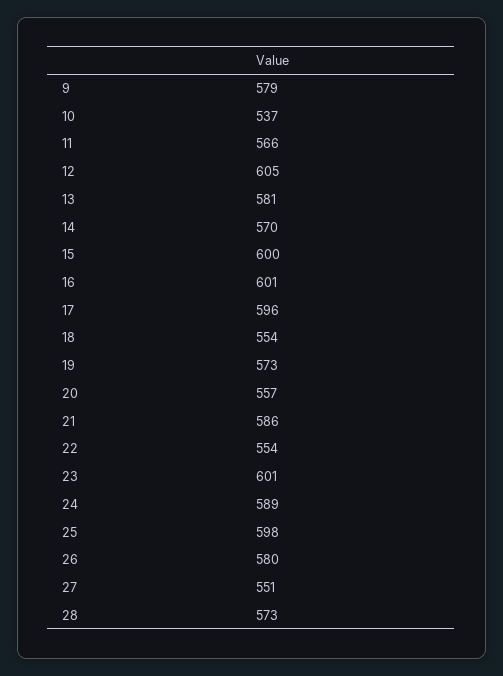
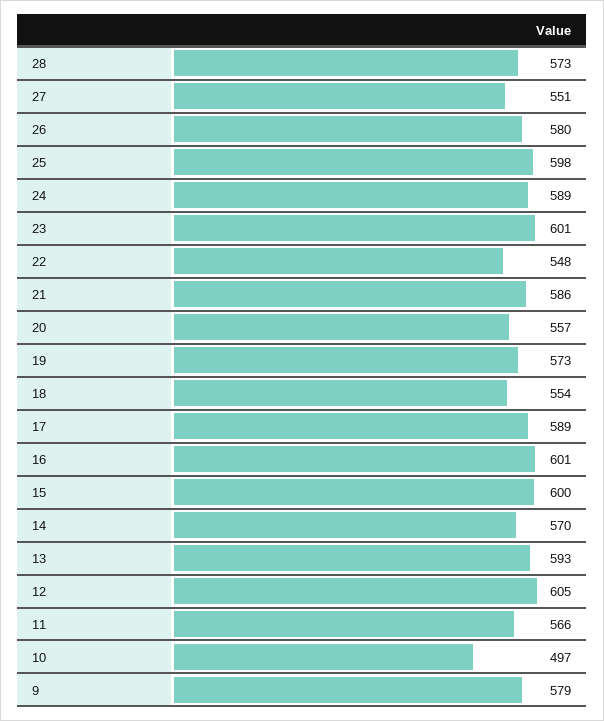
10: 537 -> 497
13: 581 -> 593
17: 596 -> 589
22: 554 -> 548

